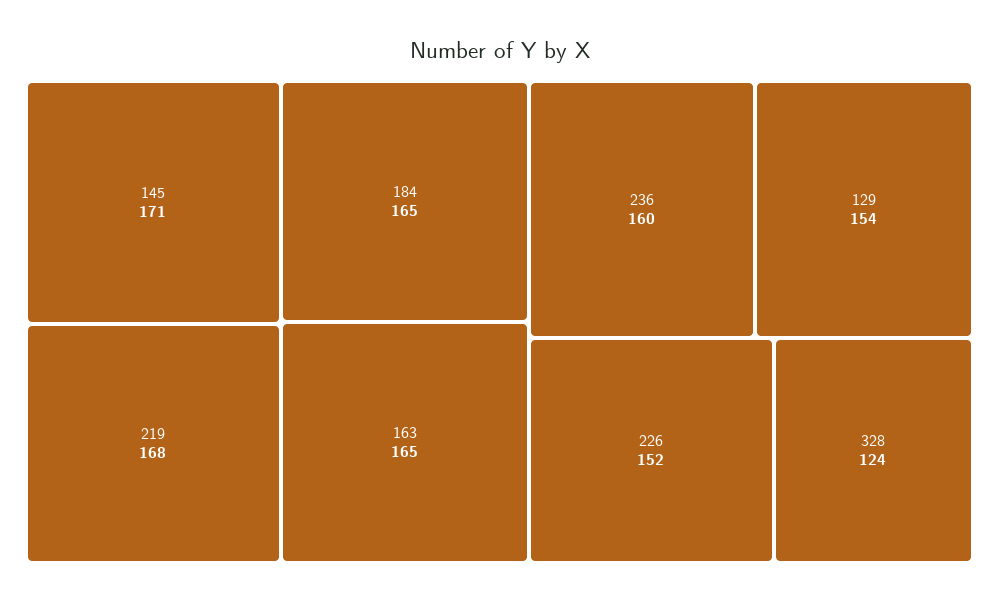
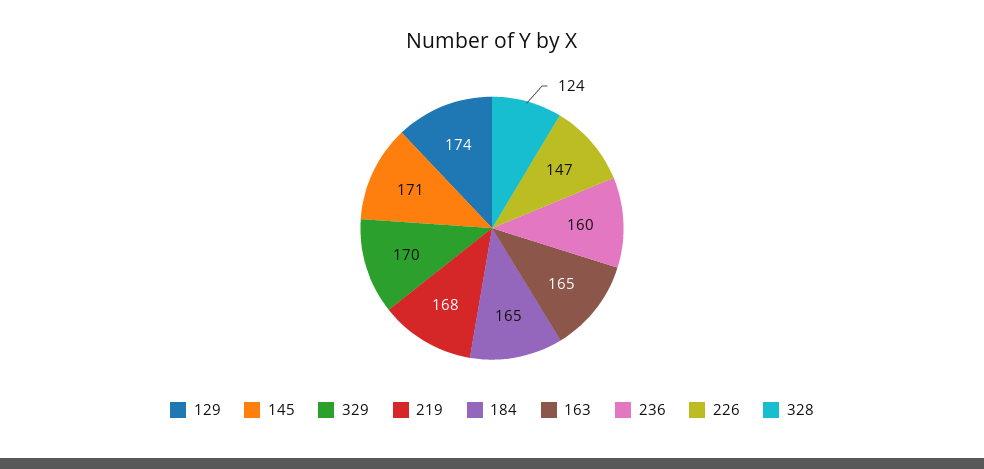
129: 154 -> 174
226: 152 -> 147
329: none -> 170

